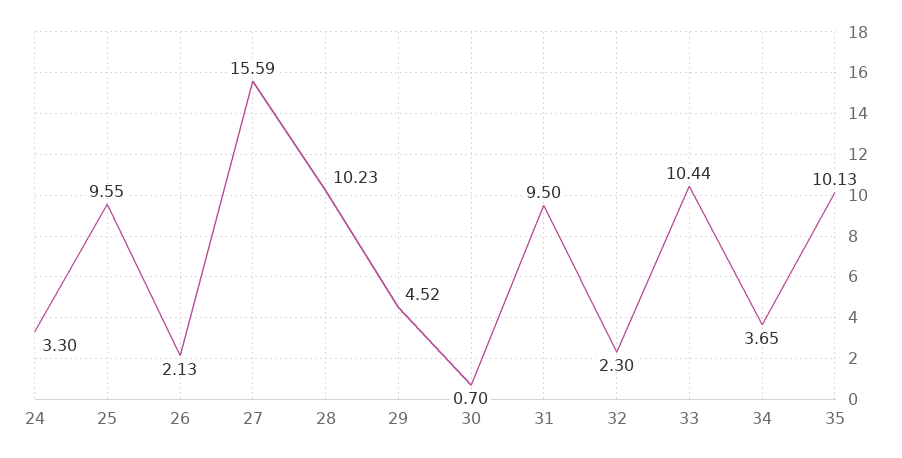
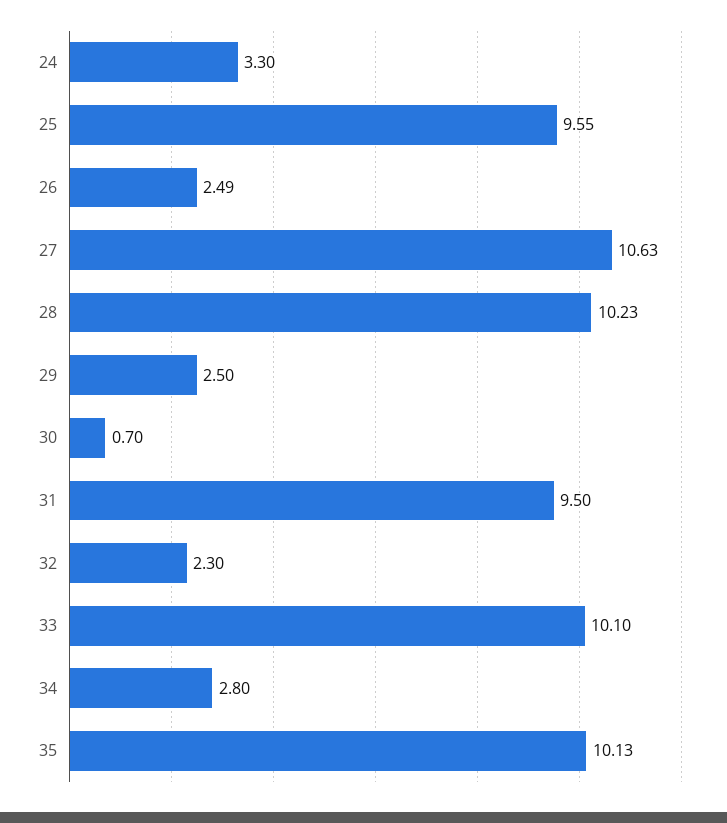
26: 2.13 -> 2.49
27: 15.59 -> 10.63
29: 4.52 -> 2.5
33: 10.44 -> 10.1
34: 3.65 -> 2.8

